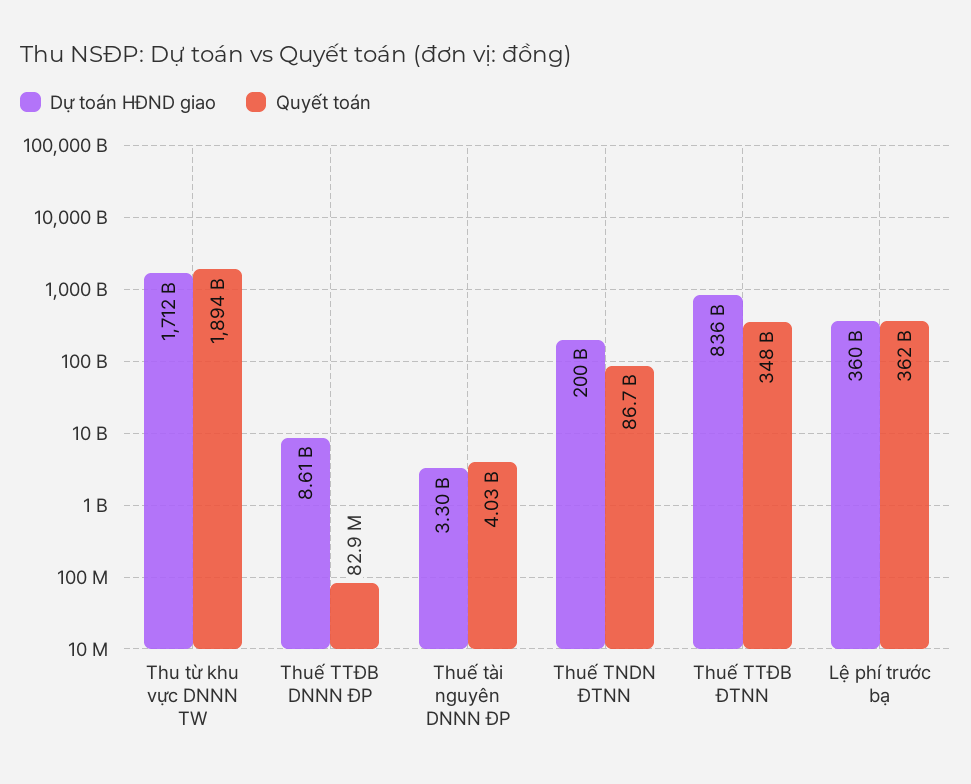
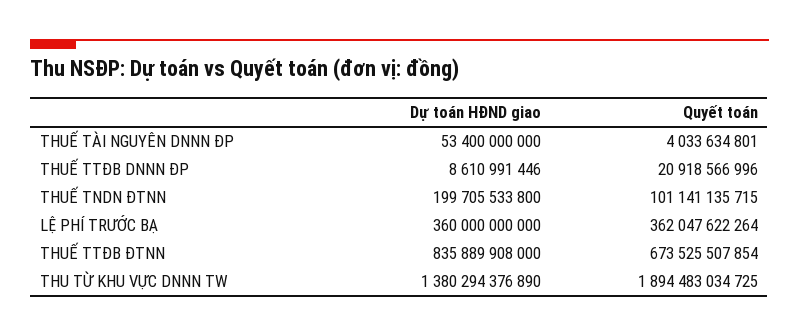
Dự toán HĐND giao, Thu từ khu vực DNNN TW: 1712000000000 -> 1380294376890
Quyết toán, Thuế TTĐB DNNN ĐP: 82900000 -> 20918566996
Dự toán HĐND giao, Thuế tài nguyên DNNN ĐP: 3300000000 -> 53400000000
Quyết toán, Thuế TNDN ĐTNN: 86700000000 -> 101141135715
Quyết toán, Thuế TTĐB ĐTNN: 348000000000 -> 673525507854

